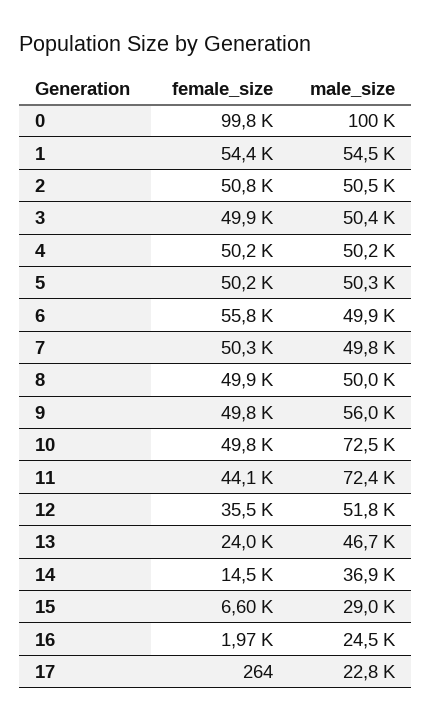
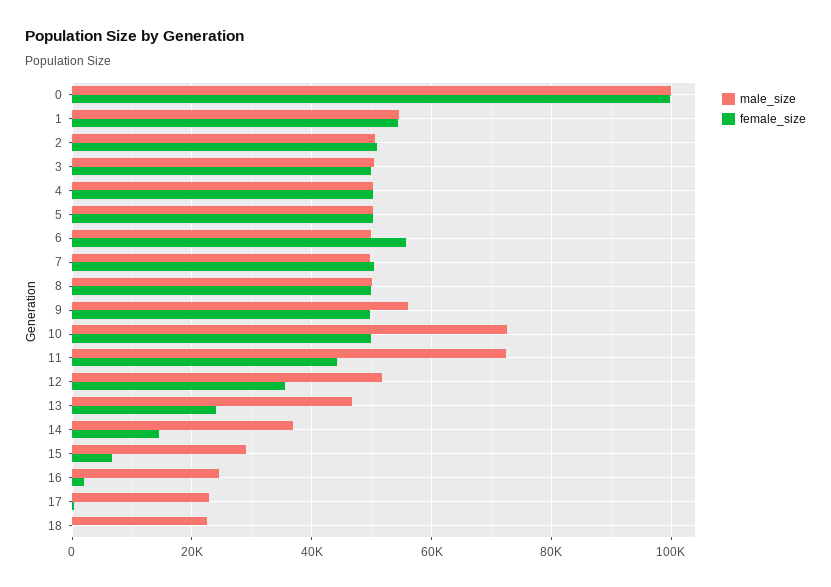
male_size, 18: none -> 22000
female_size, 18: none -> 0

